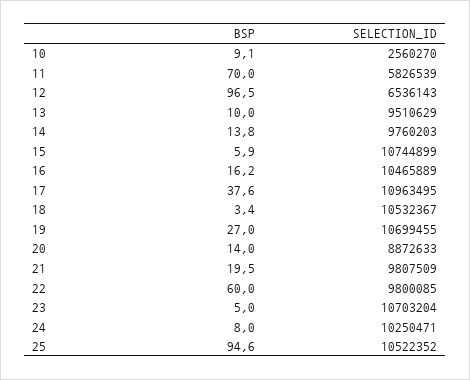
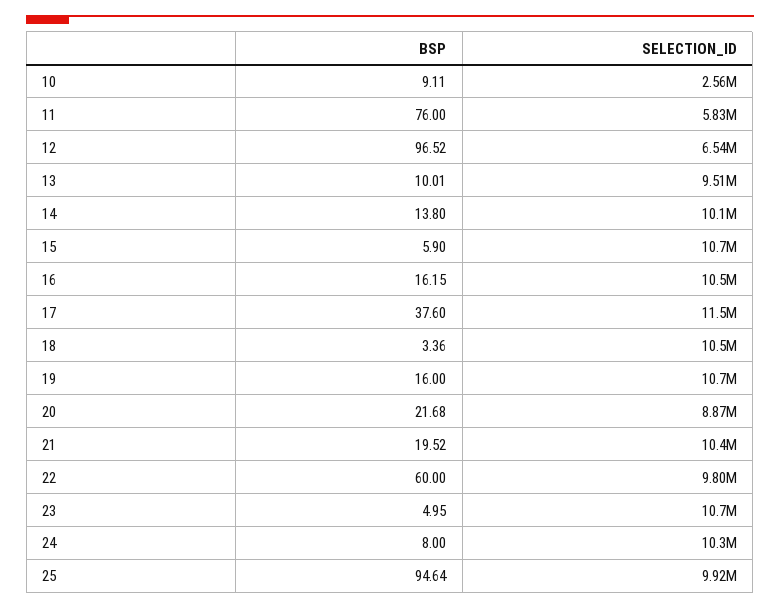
BSP, 11: 70 -> 76
SELECTION_ID, 14: 9760203 -> 10100000
SELECTION_ID, 17: 10963495 -> 11500000
BSP, 19: 27 -> 16
BSP, 20: 14 -> 21.68
SELECTION_ID, 21: 9807509 -> 10400000
SELECTION_ID, 25: 10522352 -> 9920000

